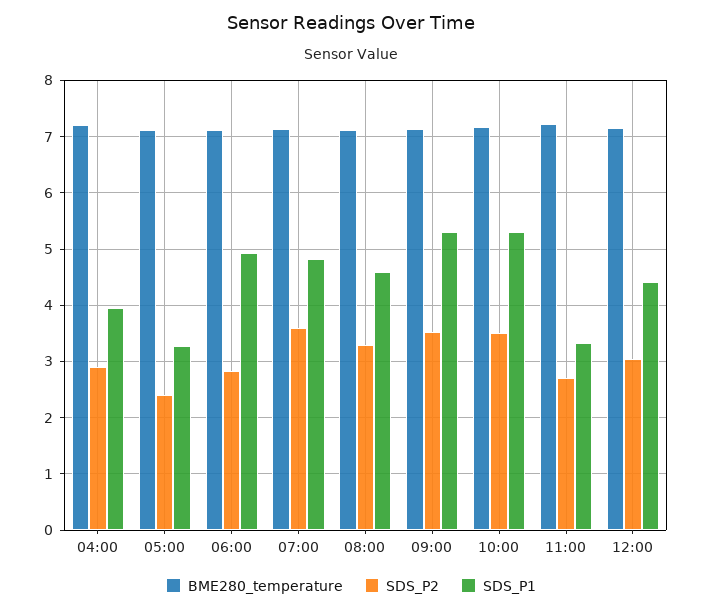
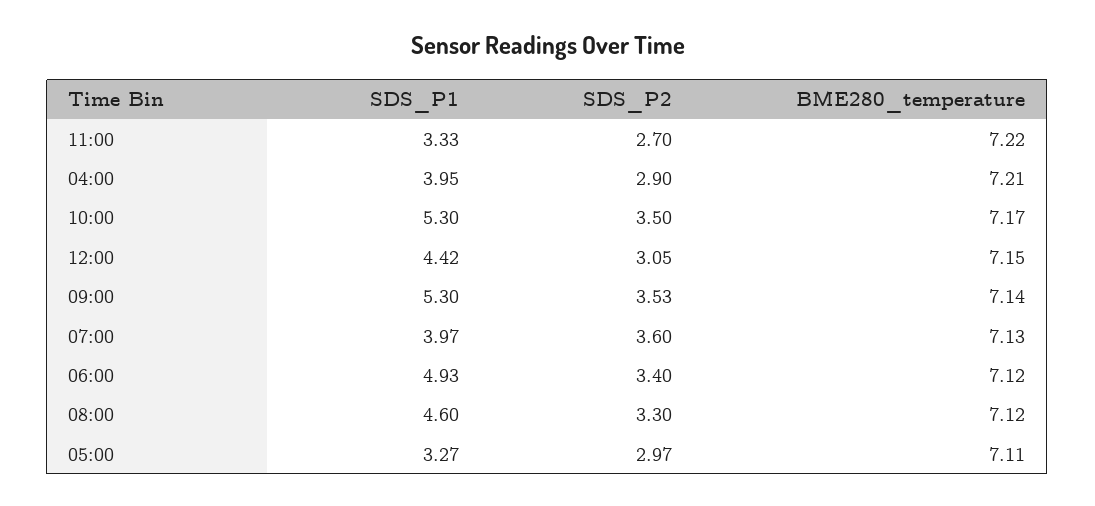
SDS_P2, 05:00: 2.4 -> 2.97
SDS_P2, 06:00: 2.8 -> 3.4
SDS_P1, 07:00: 4.8 -> 3.97

